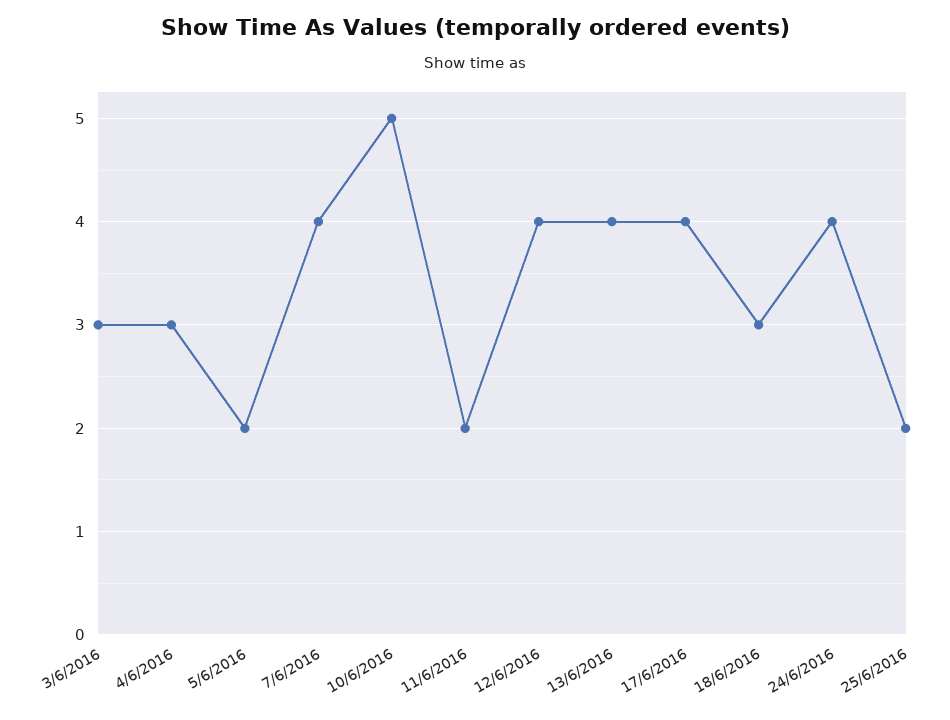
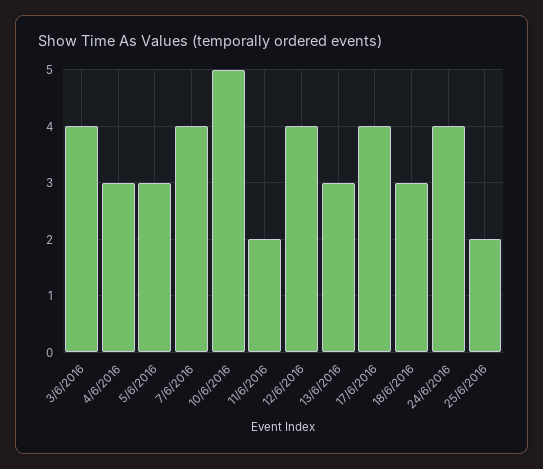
3/6/2016: 3 -> 4
5/6/2016: 2 -> 3
13/6/2016: 4 -> 3

